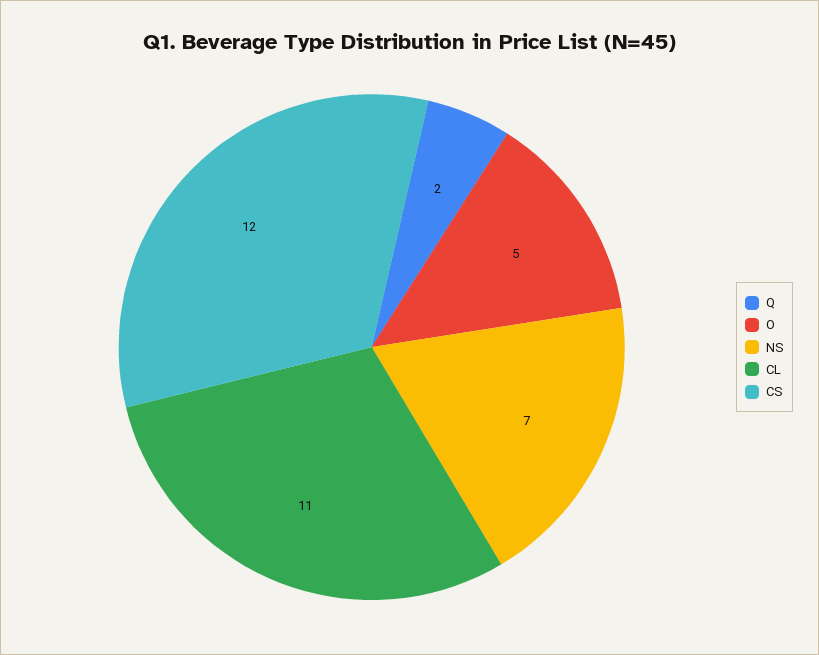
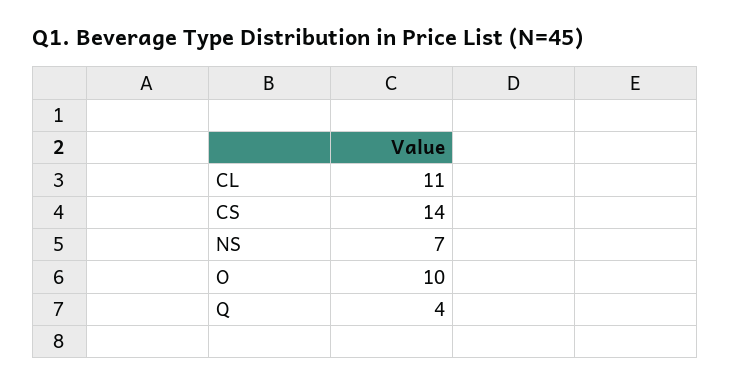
Q: 2 -> 4
O: 5 -> 10
CS: 12 -> 14

